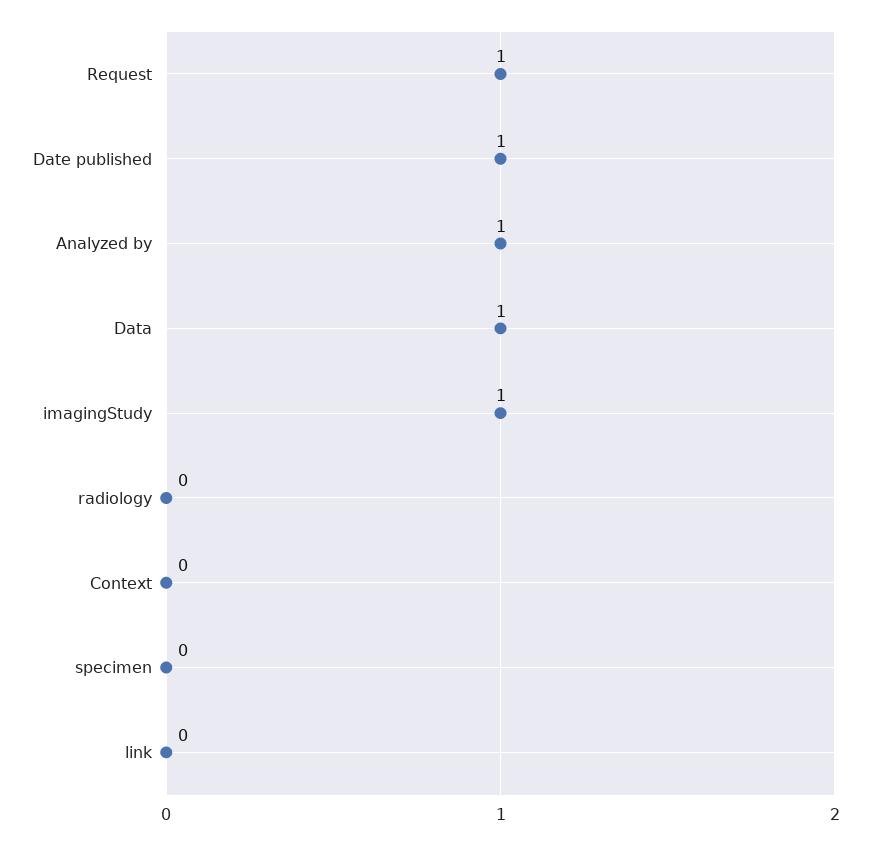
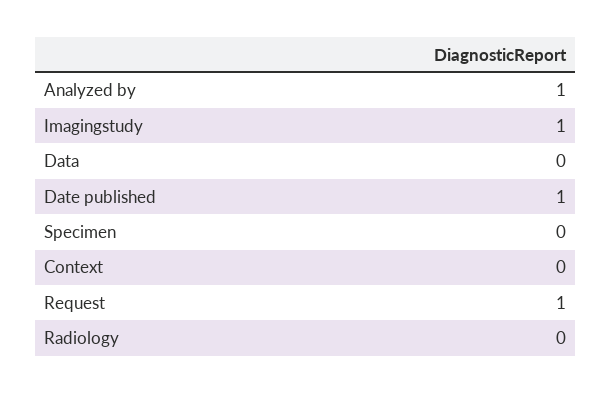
Data: 1 -> 0
link: 0 -> none

